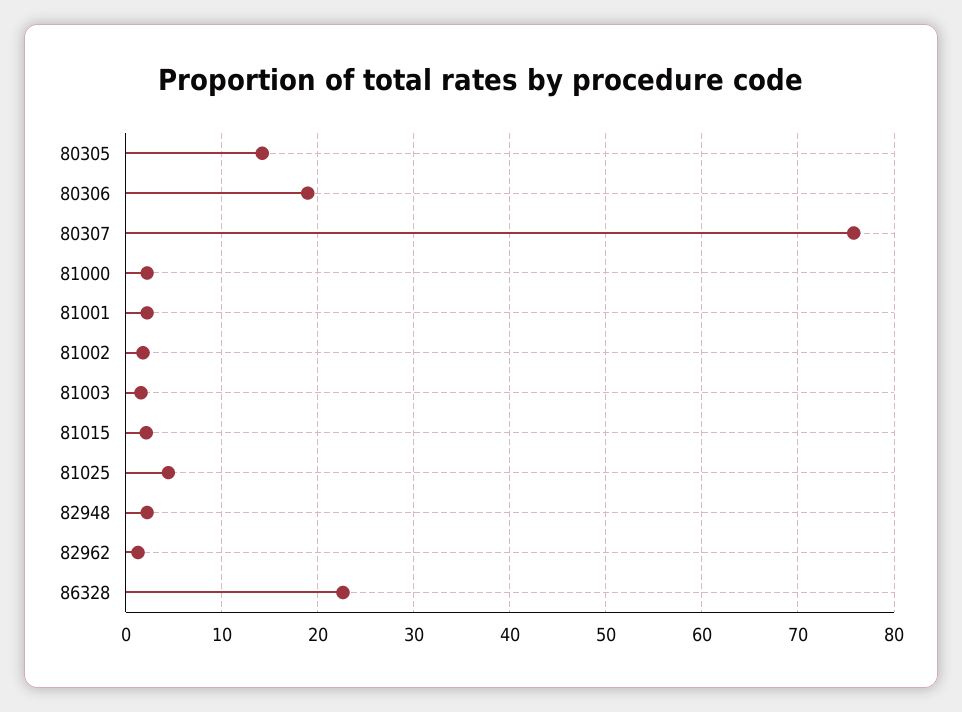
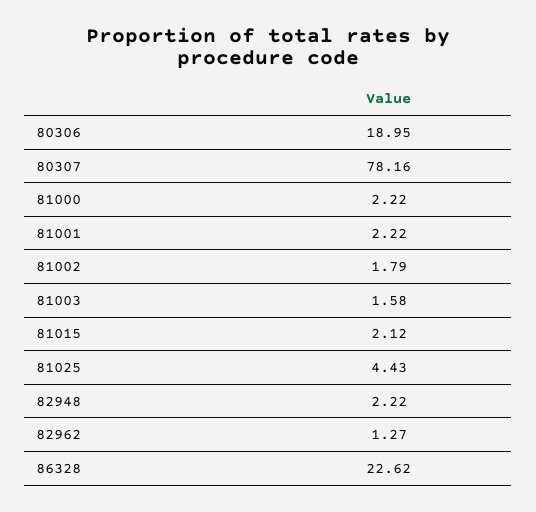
80305: 14 -> none
80307: 76 -> 78.16

